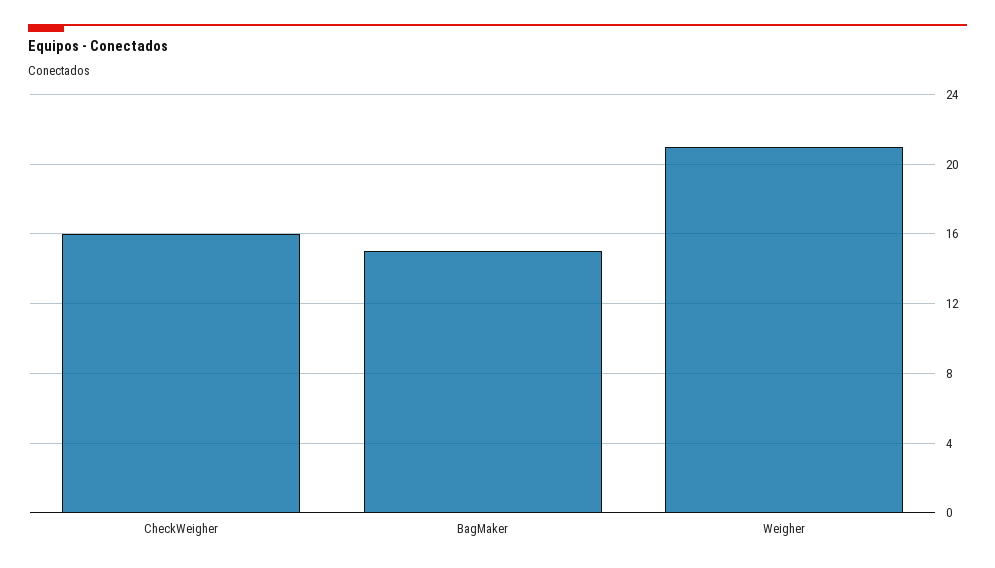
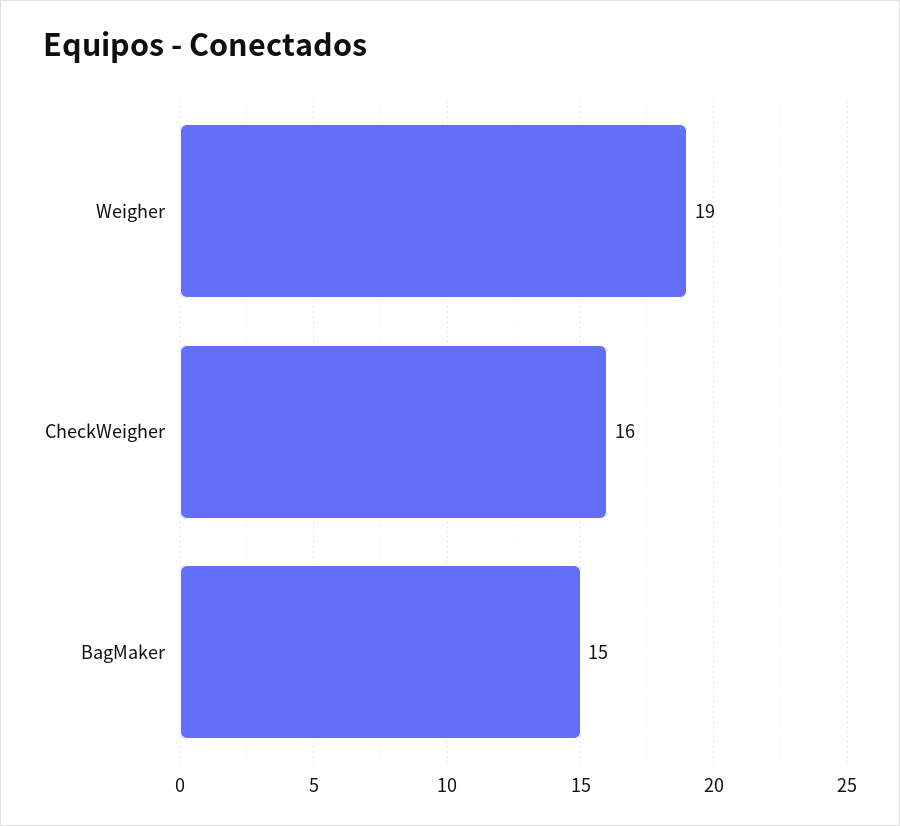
Weigher: 21 -> 19

